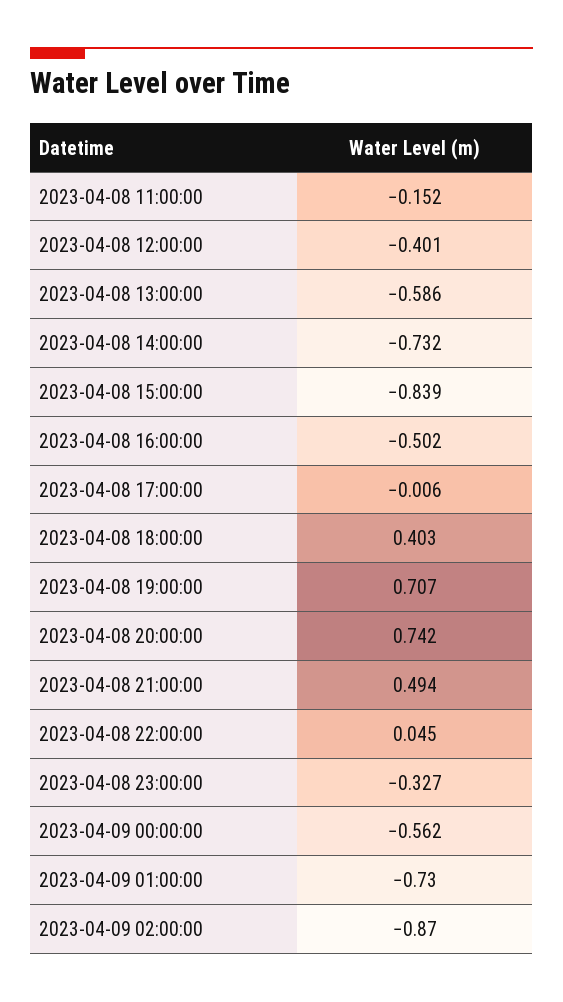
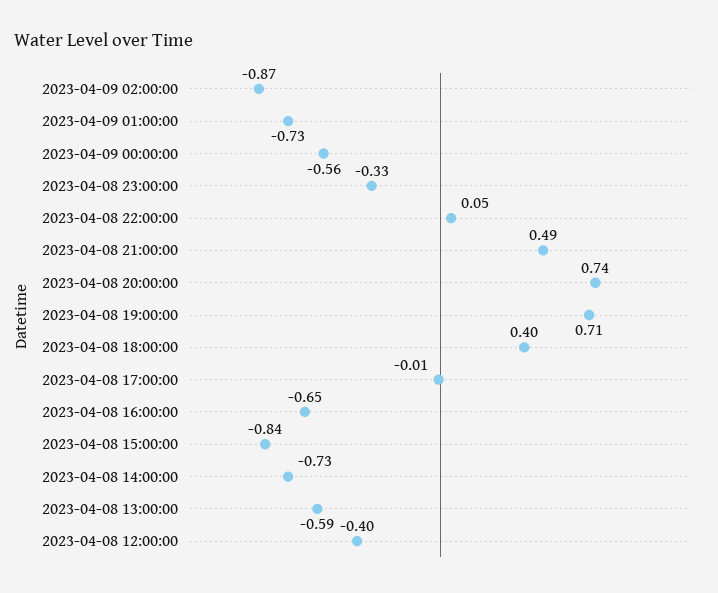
2023-04-08 11:00:00: -0.152 -> none
2023-04-08 16:00:00: -0.502 -> -0.65

